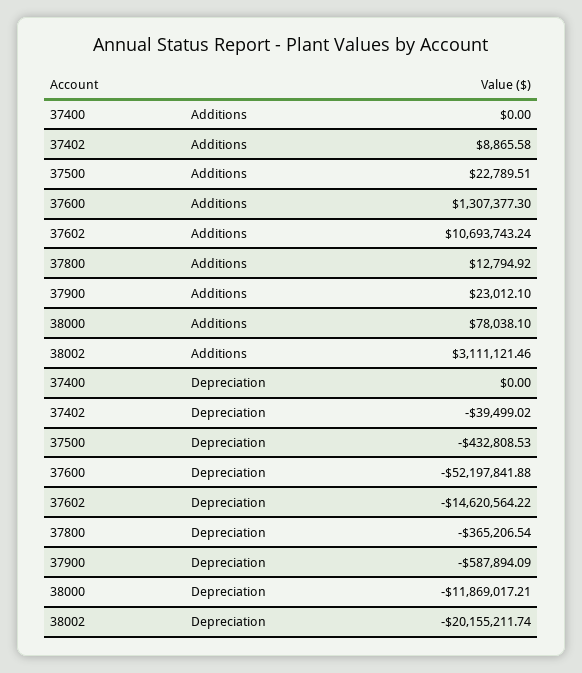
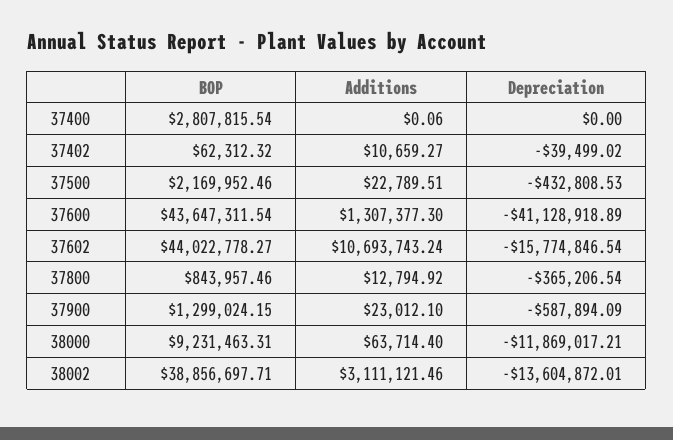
37400, Additions: 0 -> 0.06
37402, Additions: 8865.58 -> 10659.27
38000, Additions: 78038.1 -> 63714.4
37600, Depreciation: -52197841.88 -> -41128918.89
37602, Depreciation: -14620564.22 -> -15774846.54
38002, Depreciation: -20155211.74 -> -13604872.01
37400, BOP: none -> 2807815.54
37402, BOP: none -> 62312.32
37500, BOP: none -> 2169952.46
37600, BOP: none -> 43647311.54
37602, BOP: none -> 44022778.27
37800, BOP: none -> 843957.46
37900, BOP: none -> 1299024.15
38000, BOP: none -> 9231463.31
38002, BOP: none -> 38856697.71

